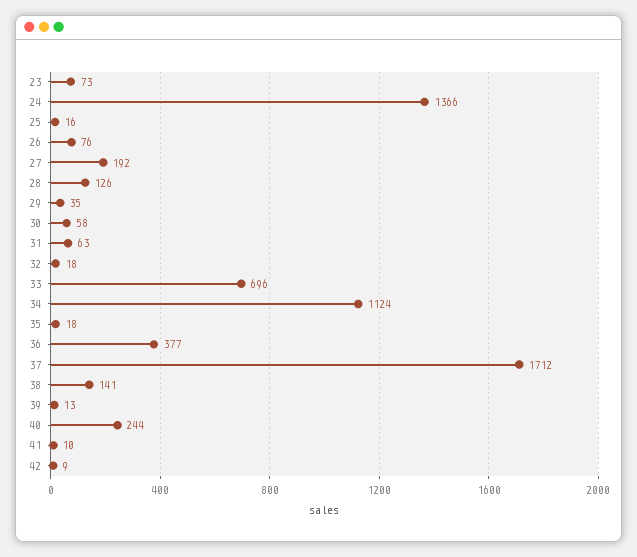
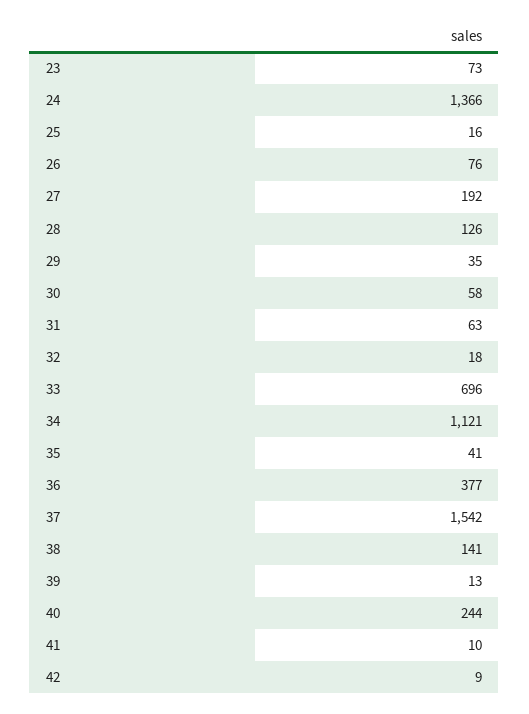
34: 1124 -> 1121
35: 18 -> 41
37: 1712 -> 1542

